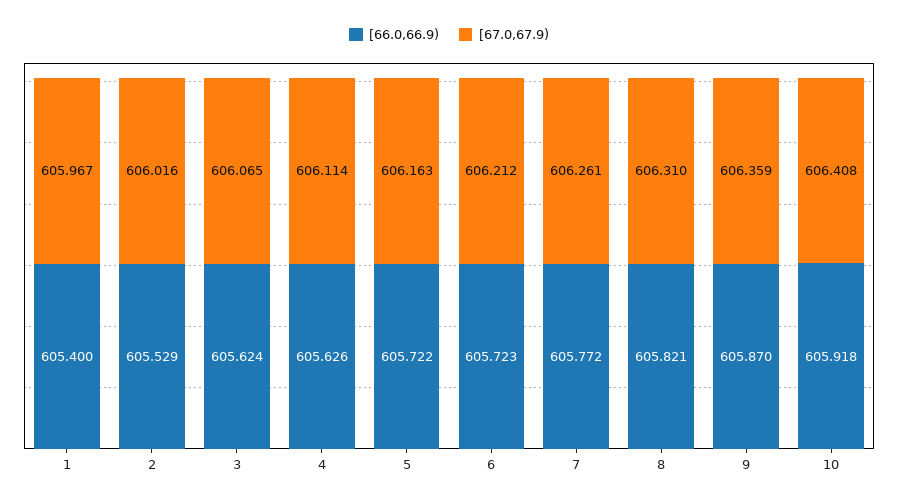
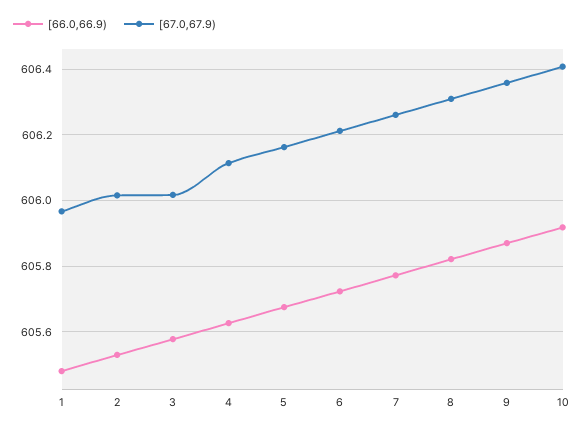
[66.0,66.9), 1: 605.4 -> 605.48
[66.0,66.9), 3: 605.624 -> 605.58
[67.0,67.9), 3: 606.065 -> 606.02
[66.0,66.9), 5: 605.722 -> 605.68

